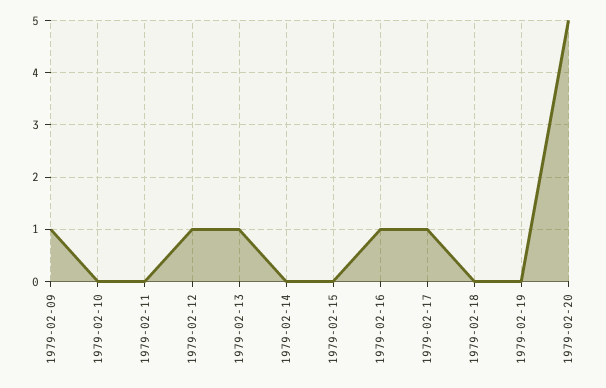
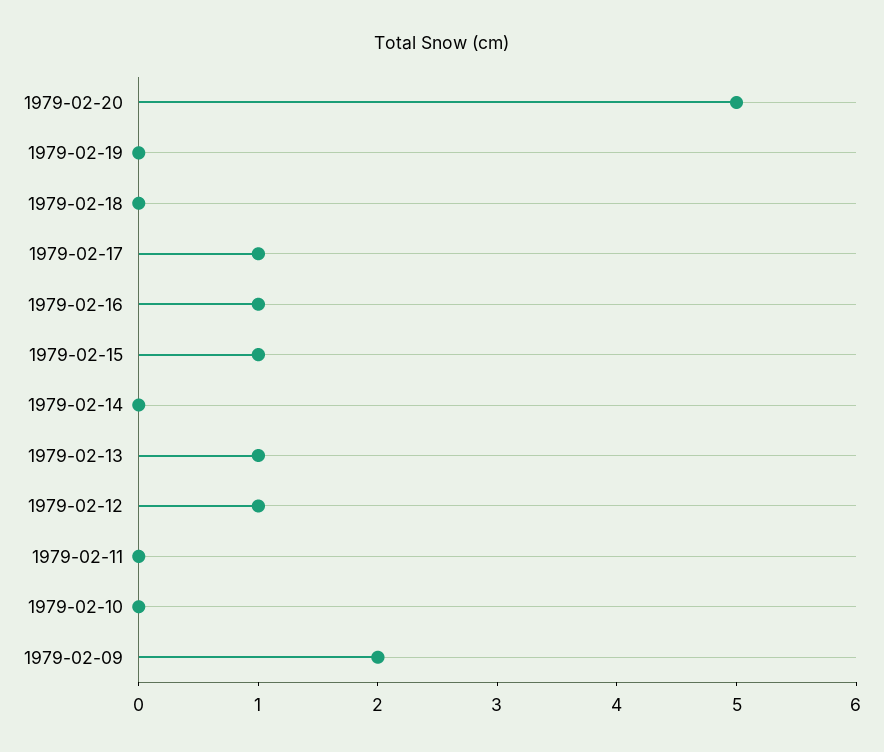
1979-02-09: 1 -> 2
1979-02-15: 0 -> 1

